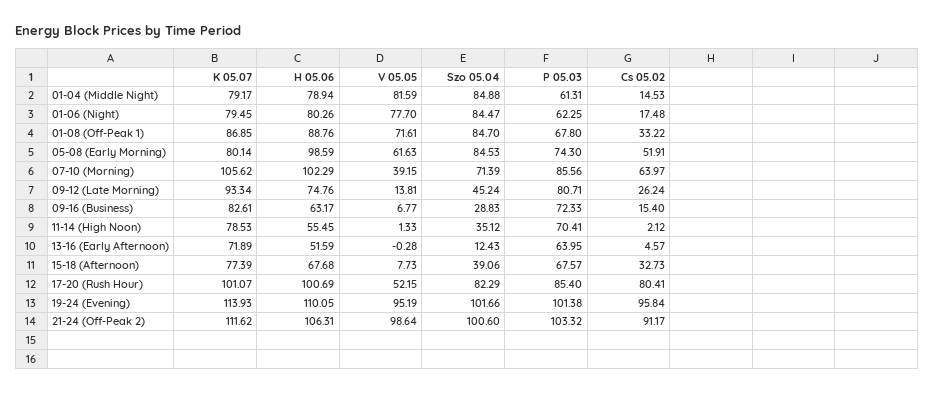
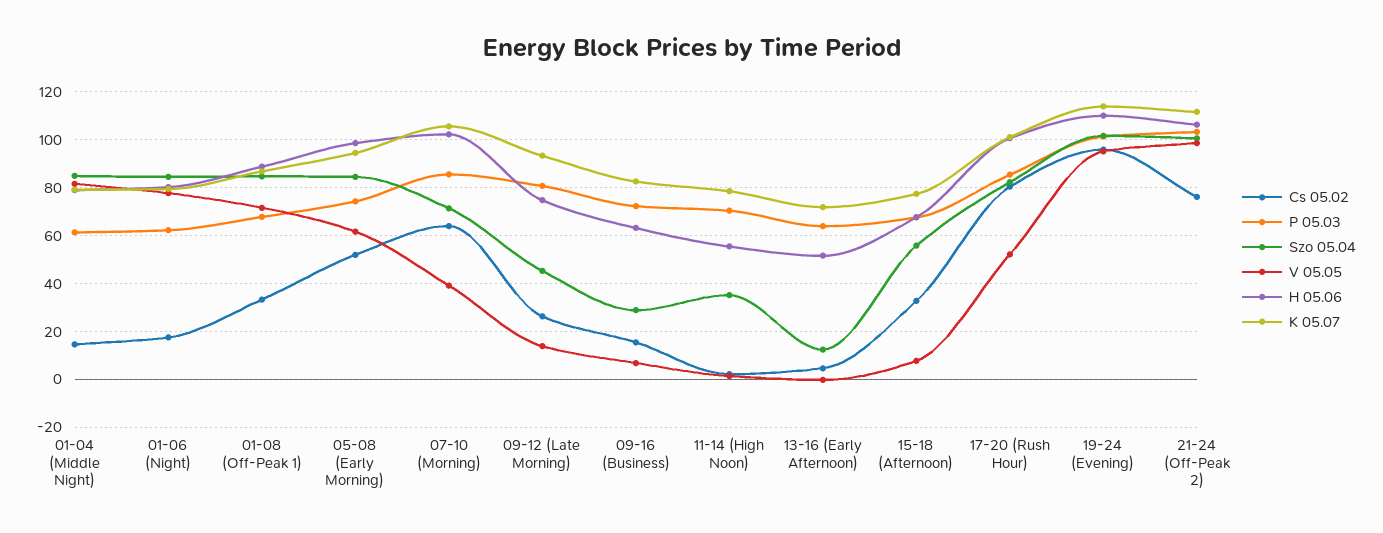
K 05.07, 05-08 (Early Morning): 80.14 -> 95
Szo 05.04, 15-18 (Afternoon): 39.06 -> 55
Cs 05.02, 21-24 (Off-Peak 2): 91.17 -> 75

